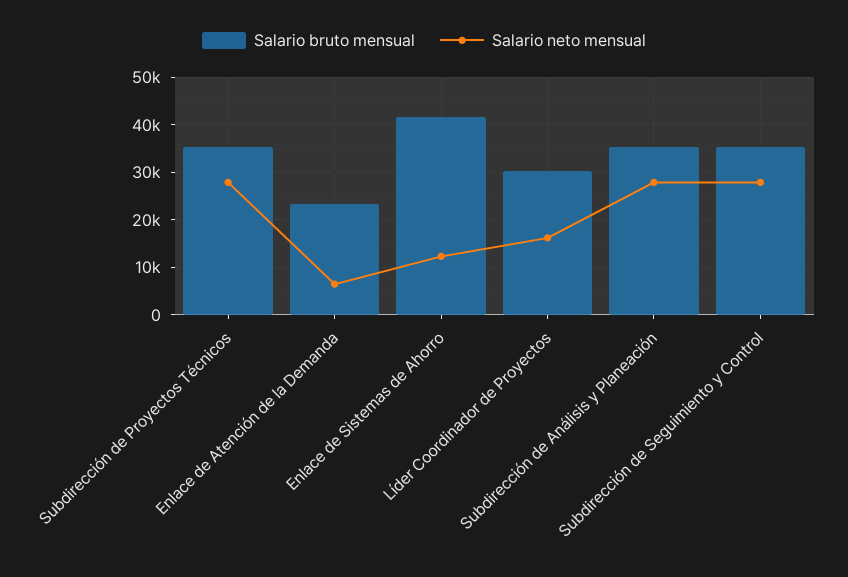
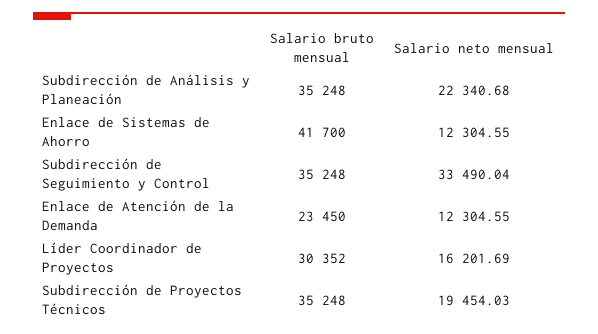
Salario neto mensual, Subdirección de Proyectos Técnicos: 28000 -> 19454.03
Salario neto mensual, Enlace de Atención de la Demanda: 6000 -> 12304.55
Salario neto mensual, Subdirección de Análisis y Planeación: 28000 -> 22340.68
Salario neto mensual, Subdirección de Seguimiento y Control: 28000 -> 33490.04

